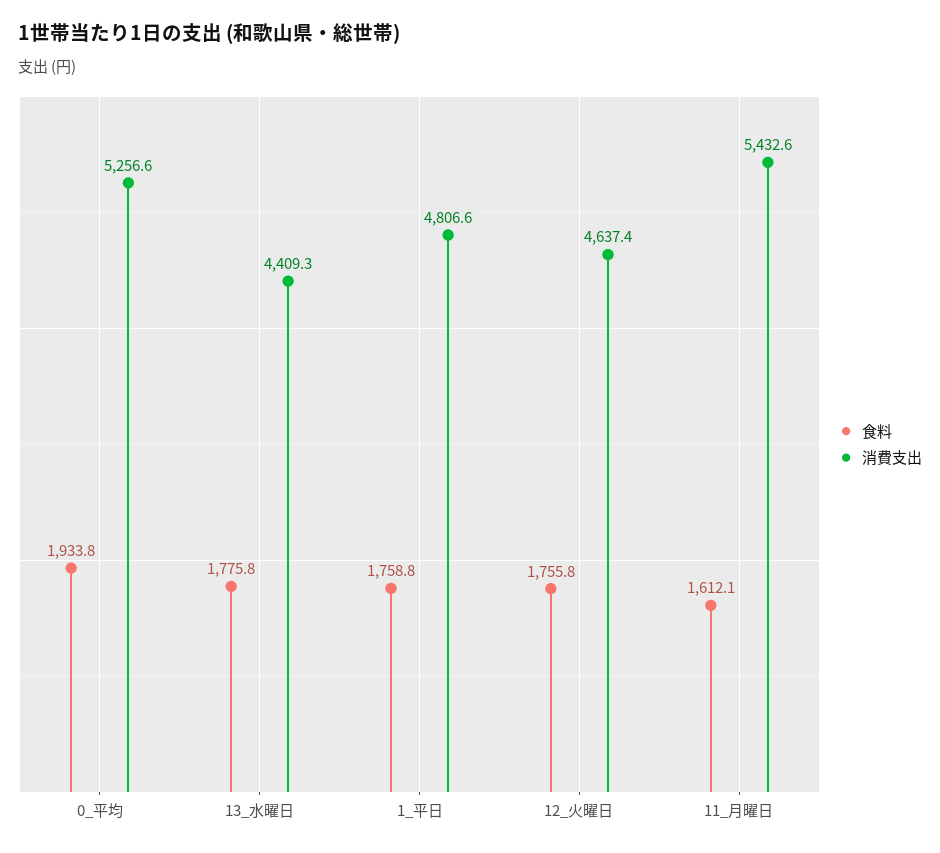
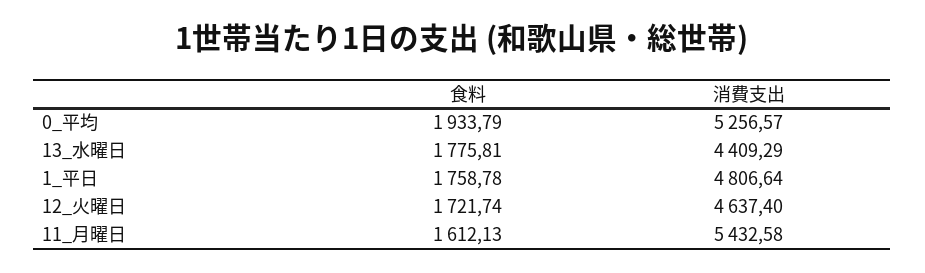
食料, 12_火曜日: 1755.8 -> 1721.74

